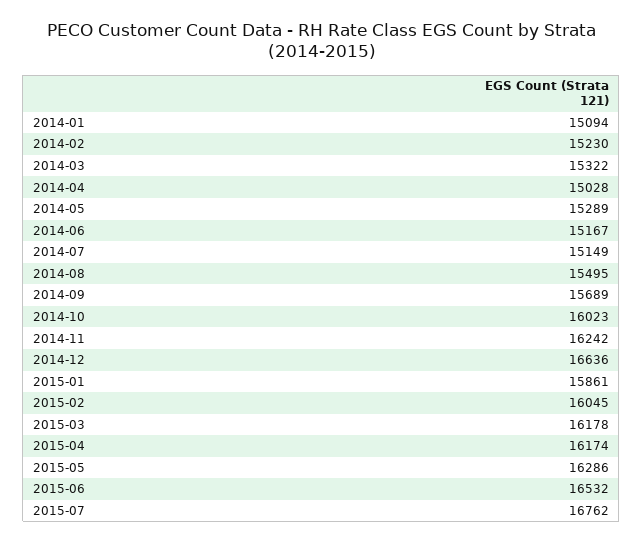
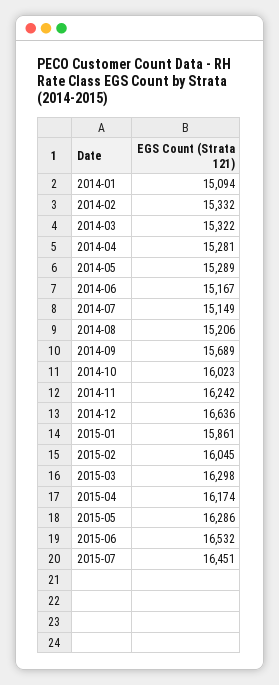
2014-02: 15230 -> 15332
2014-04: 15028 -> 15281
2014-08: 15495 -> 15206
2015-03: 16178 -> 16298
2015-07: 16762 -> 16451

